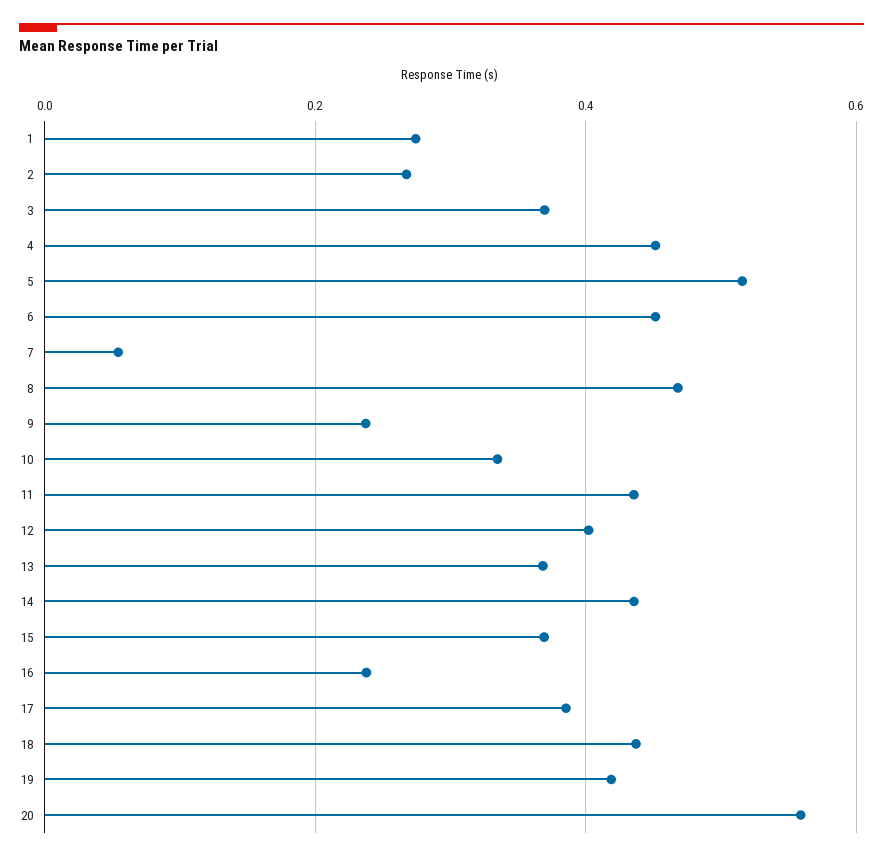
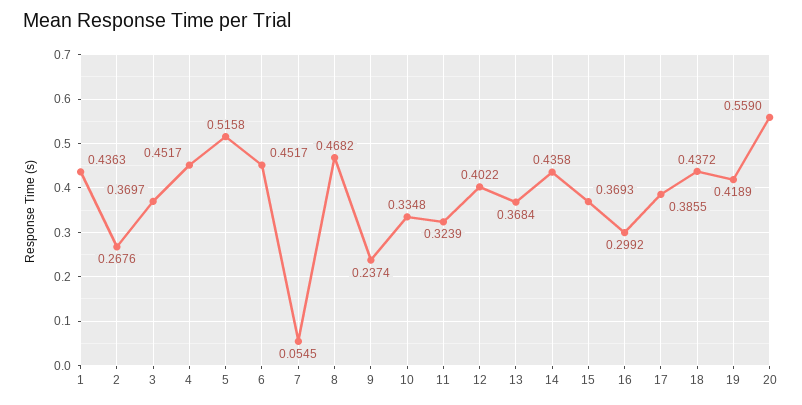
1: 0.28 -> 0.4363
11: 0.44 -> 0.3239
16: 0.24 -> 0.2992

